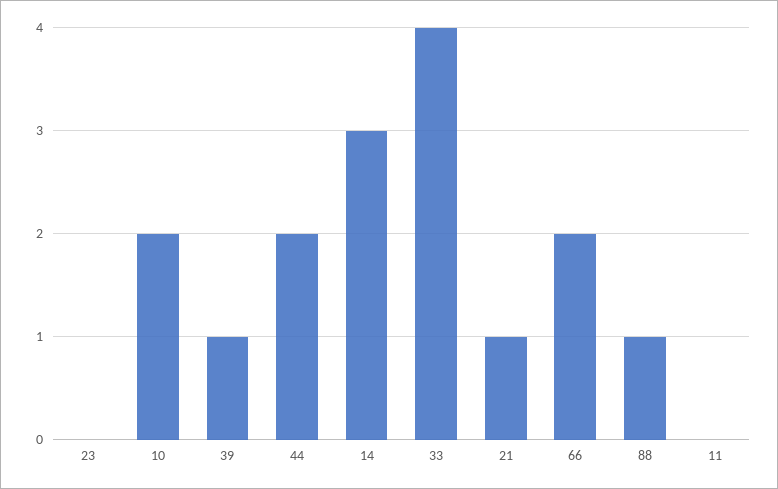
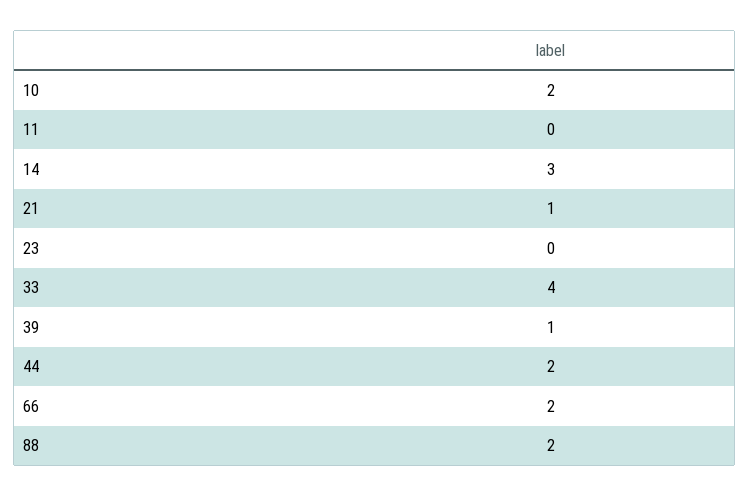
88: 1 -> 2

